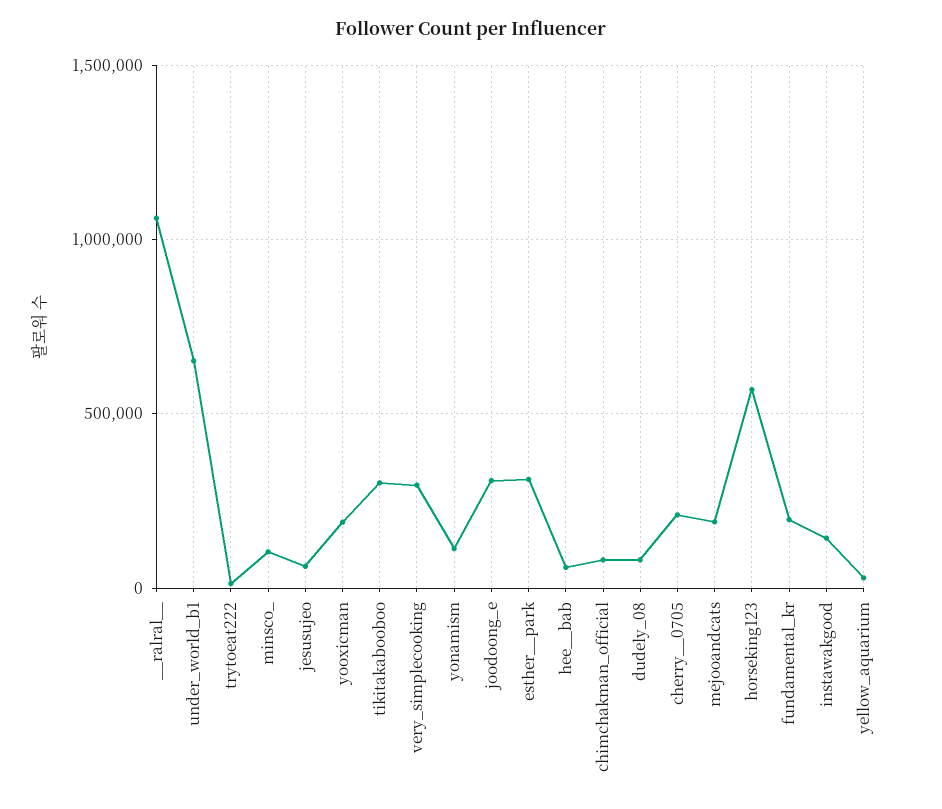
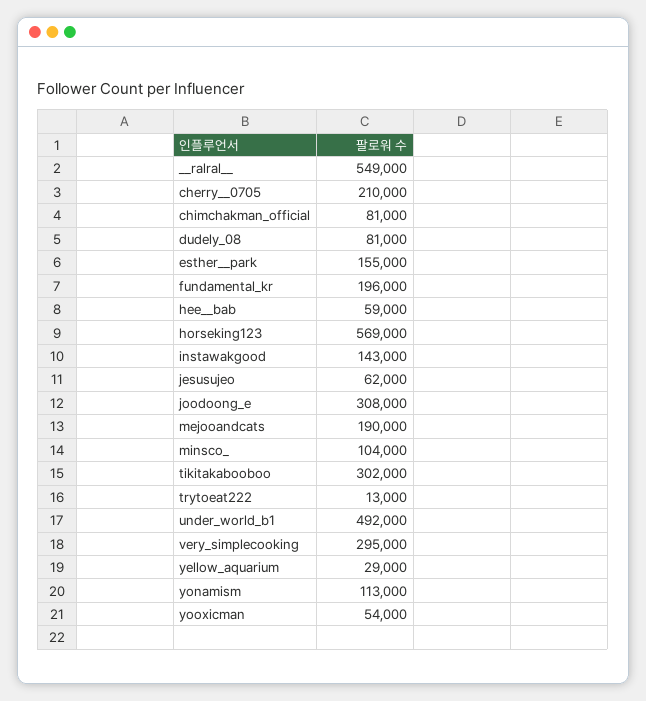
__ralral__: 1050000 -> 549000
under_world_b1: 650000 -> 492000
yooxicman: 200000 -> 54000
esther__park: 300000 -> 155000

